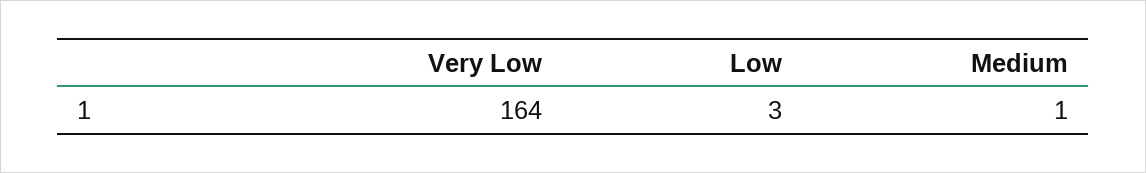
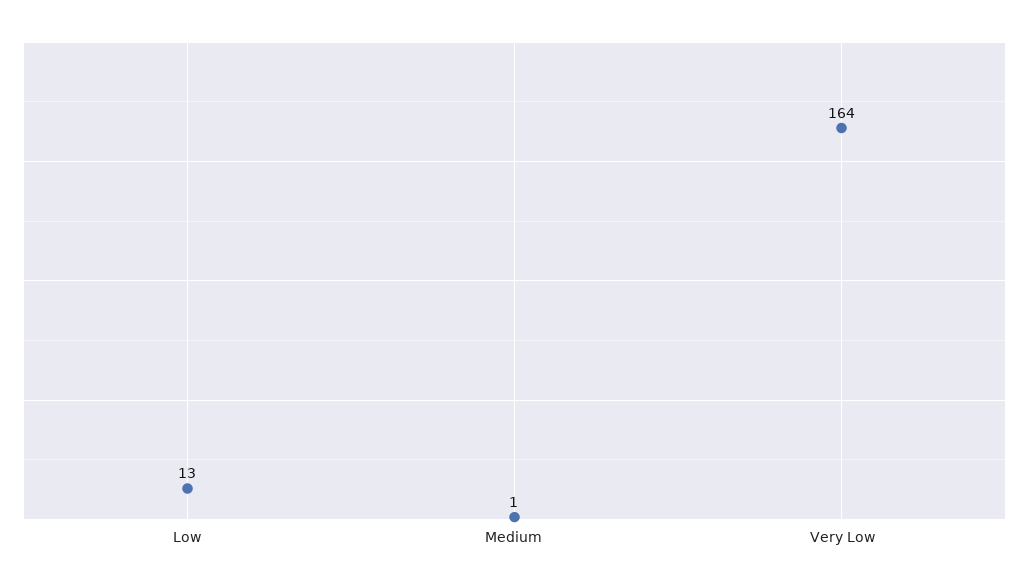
Low: 3 -> 13

